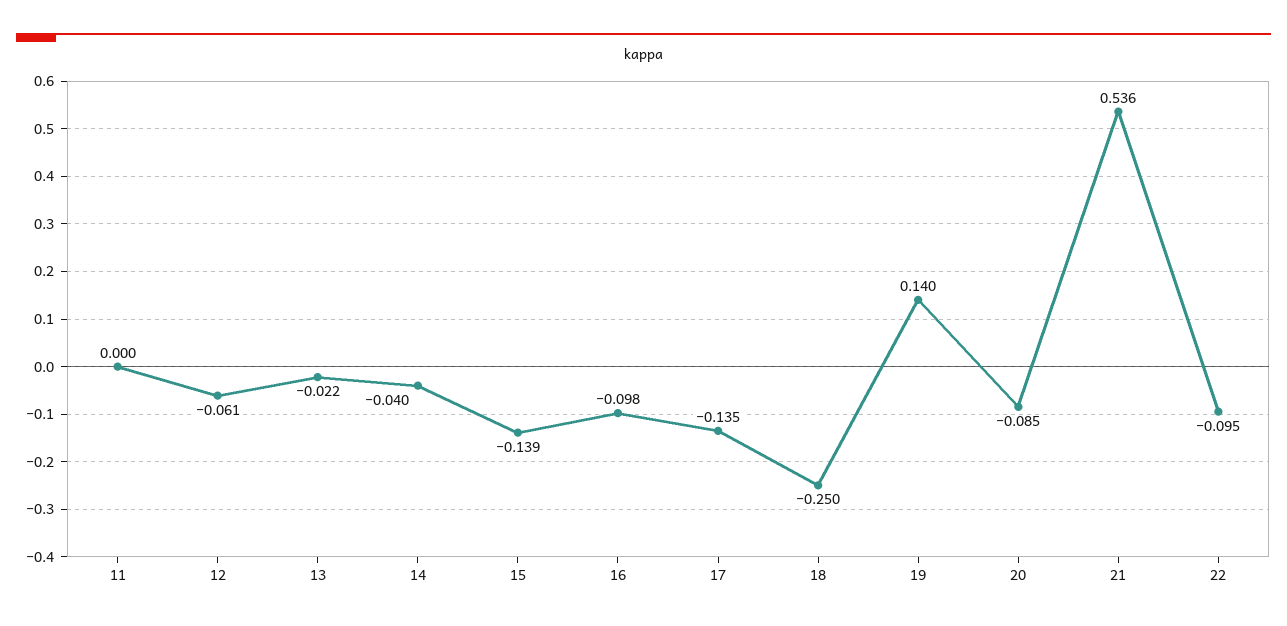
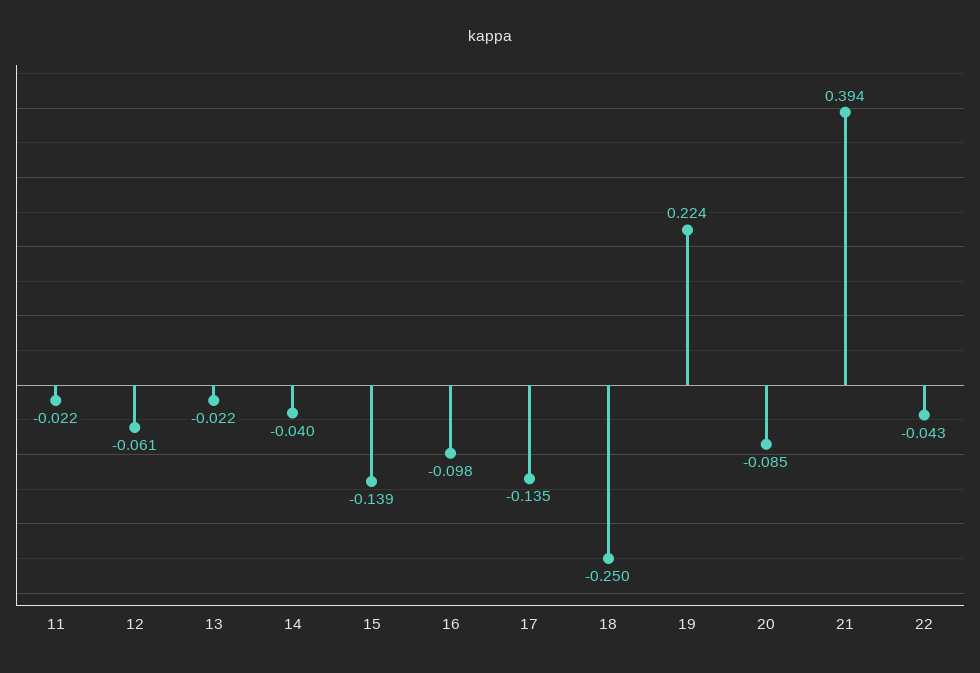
11: 0 -> -0.022
19: 0.14 -> 0.224
21: 0.536 -> 0.394
22: -0.095 -> -0.043

